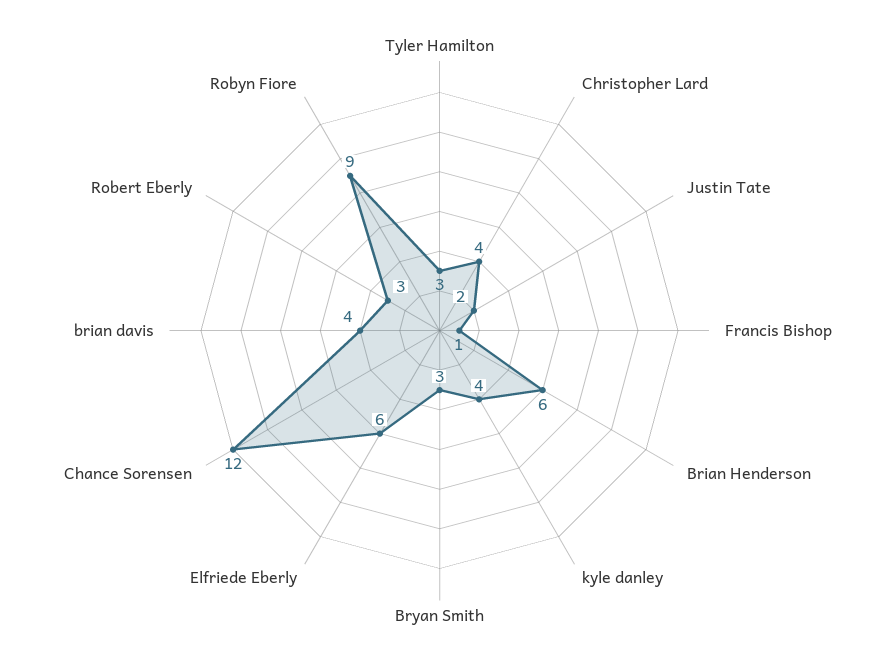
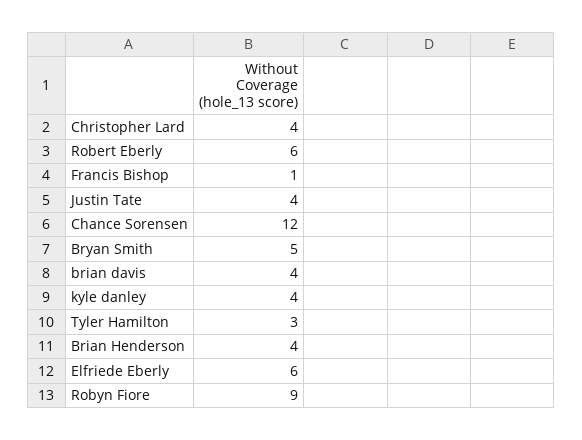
Justin Tate: 2 -> 4
Brian Henderson: 6 -> 4
Bryan Smith: 3 -> 5
Robert Eberly: 3 -> 6

